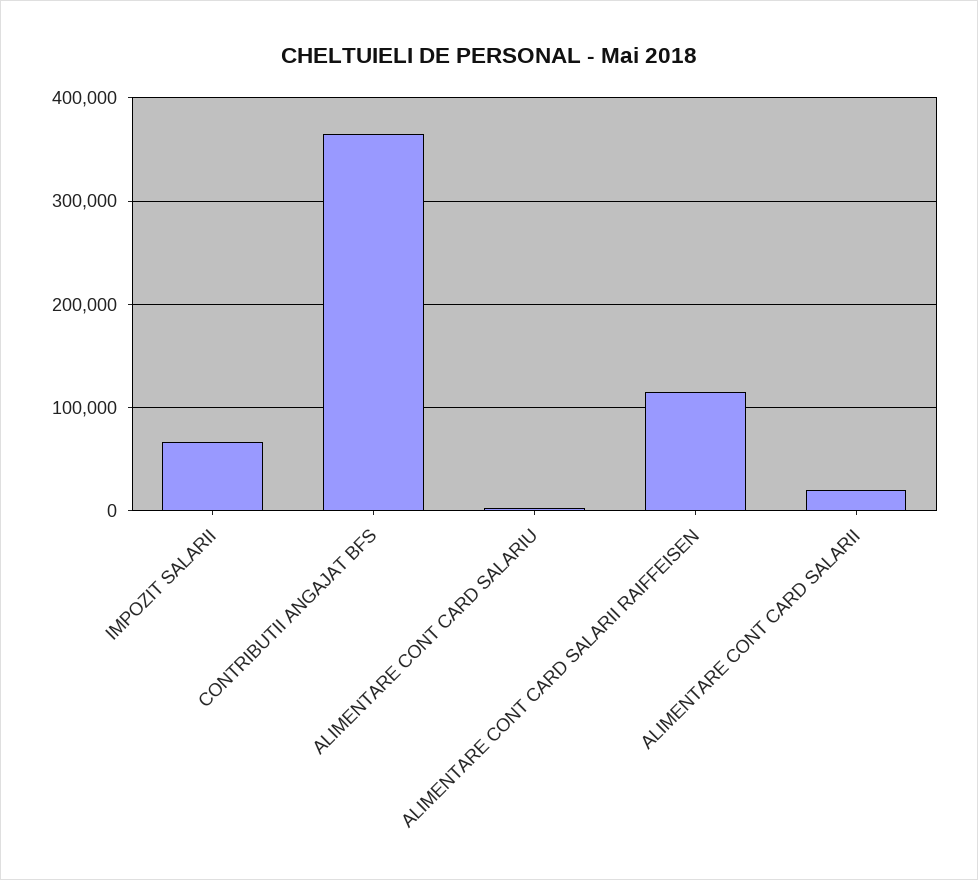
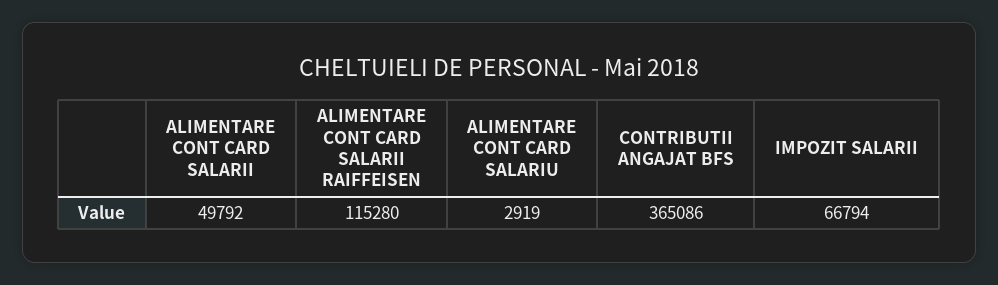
ALIMENTARE CONT CARD SALARII: 20000 -> 49792

